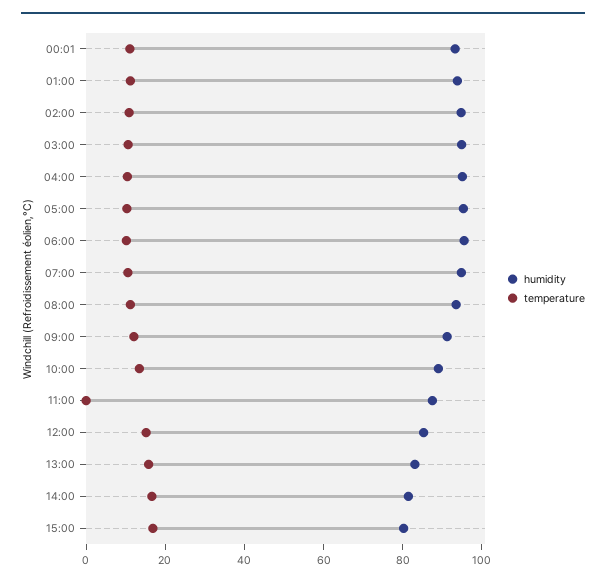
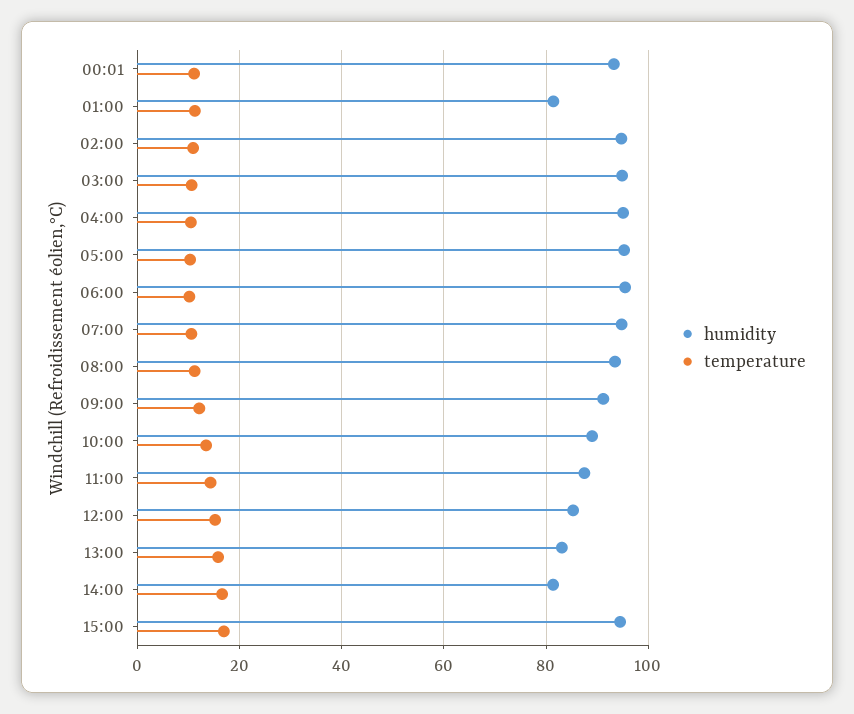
humidity, 01:00: 95 -> 82
temperature, 11:00: 0 -> 14
humidity, 15:00: 80 -> 94

